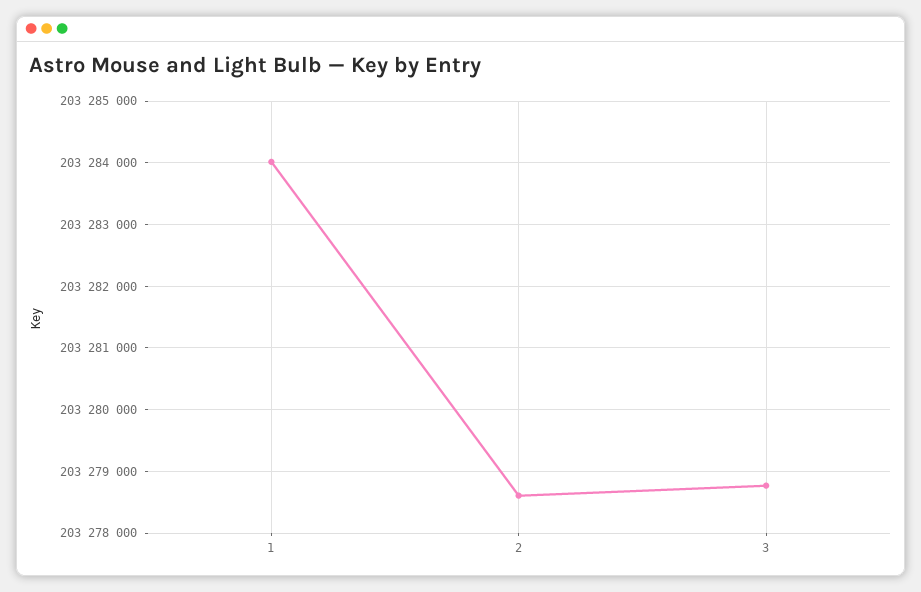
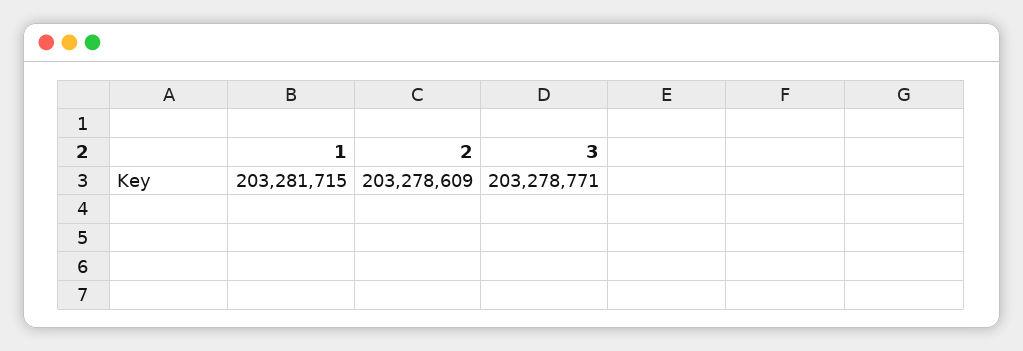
1: 203284000 -> 203281715

